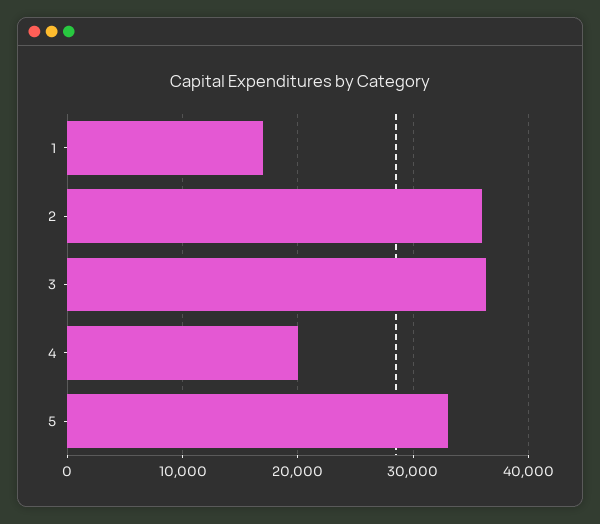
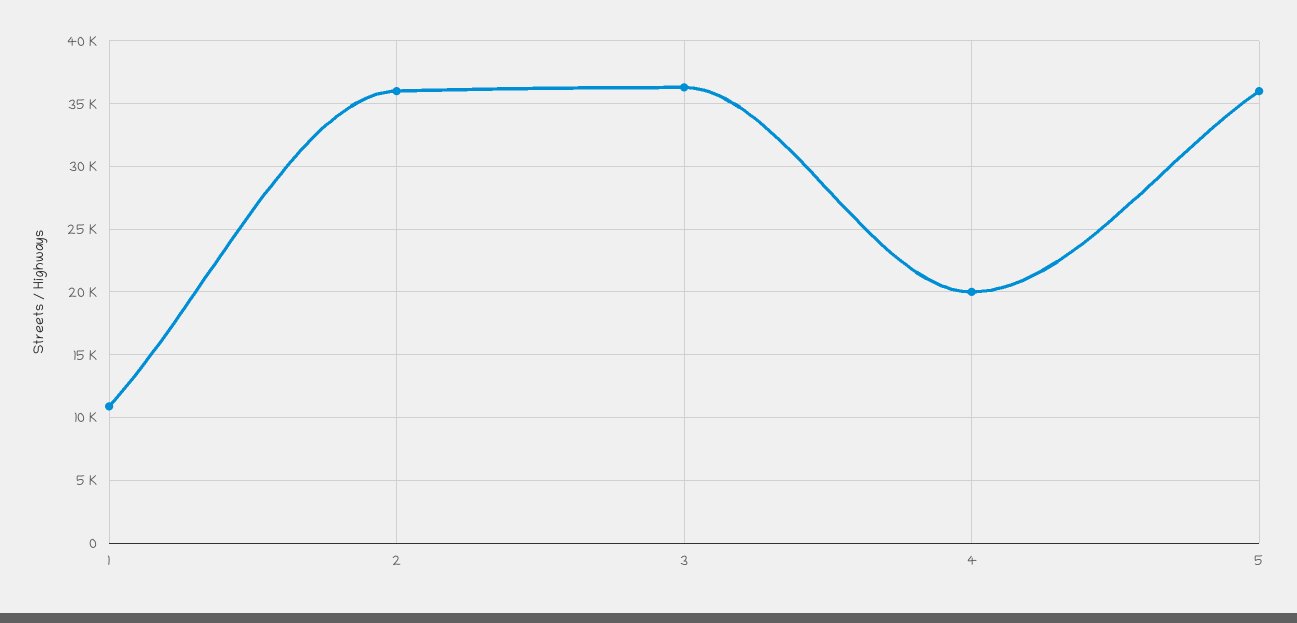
1: 17000 -> 11000
5: 33000 -> 36000

